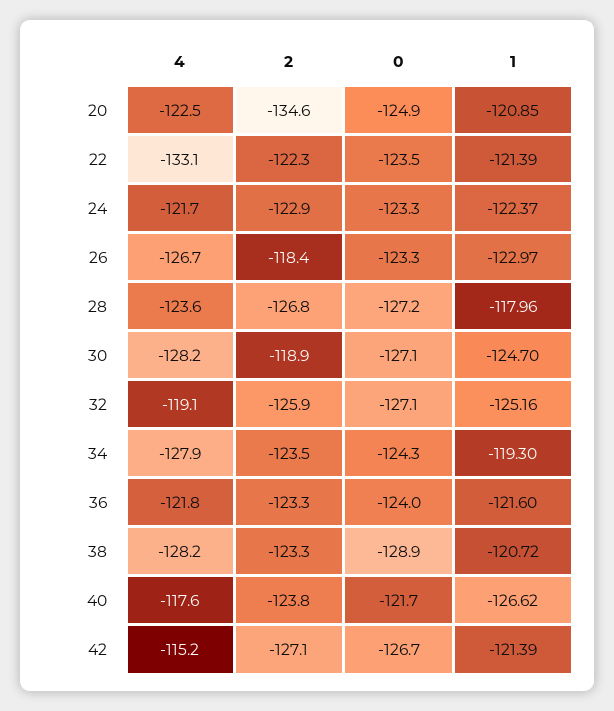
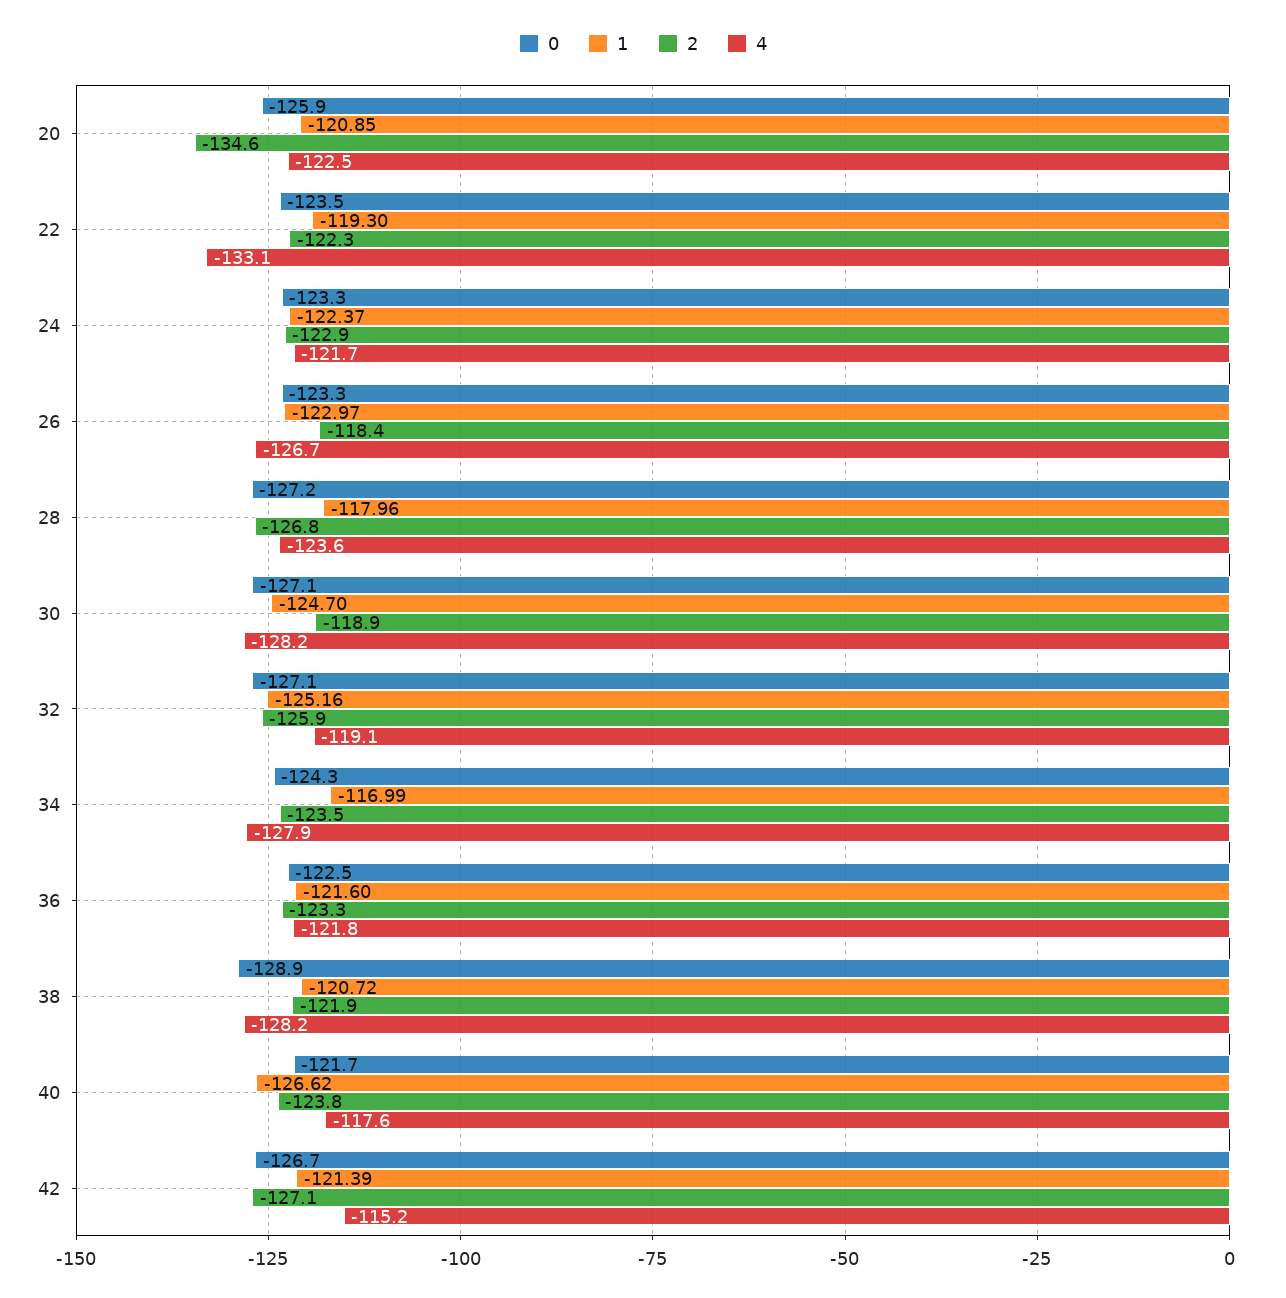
0, 20: -124.9 -> -125.9
1, 22: -121.39 -> -119.3
1, 34: -119.3 -> -116.99
0, 36: -124 -> -122.5
2, 38: -123.3 -> -121.9

